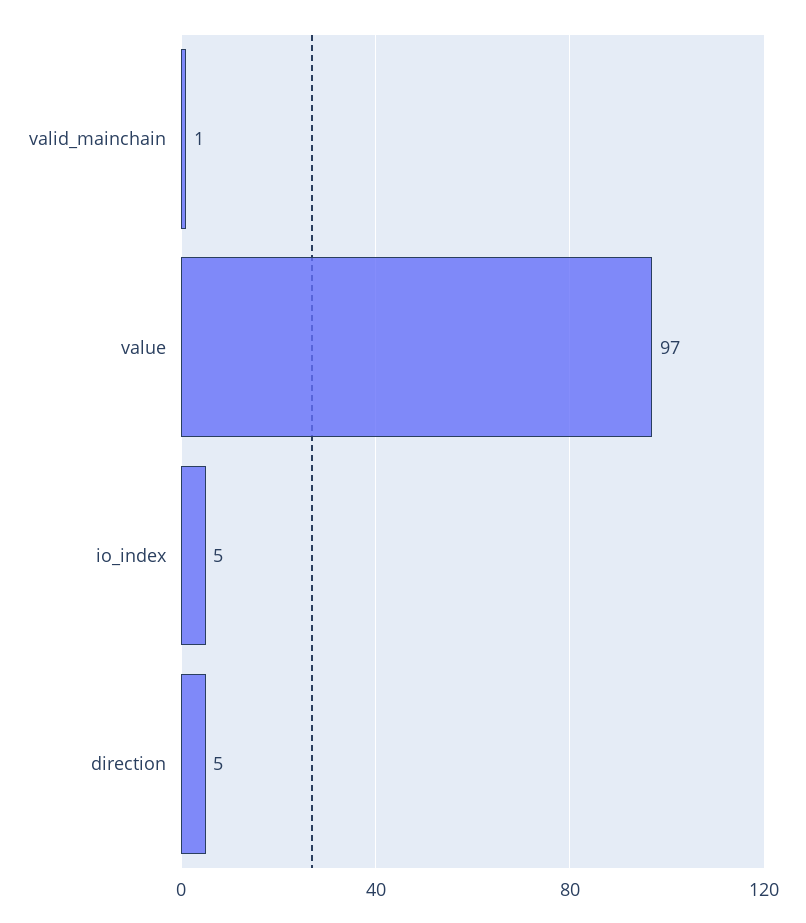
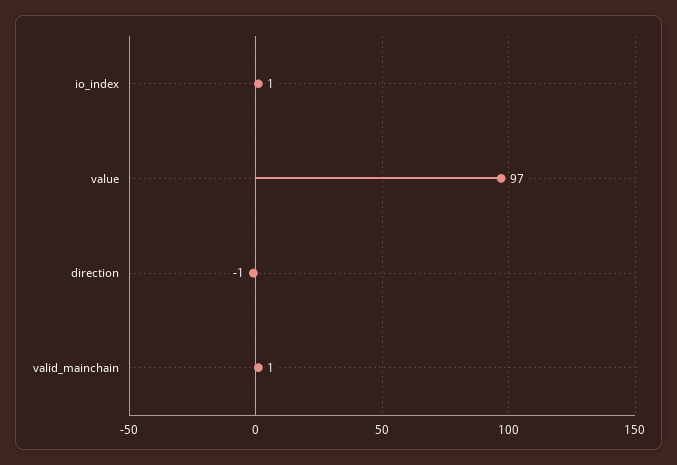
io_index: 5 -> 1
direction: 5 -> -1

